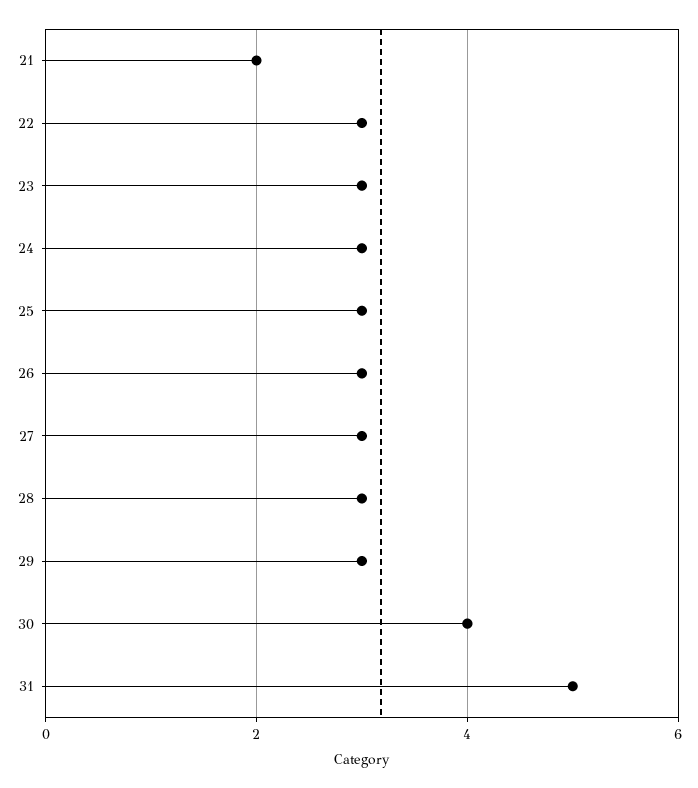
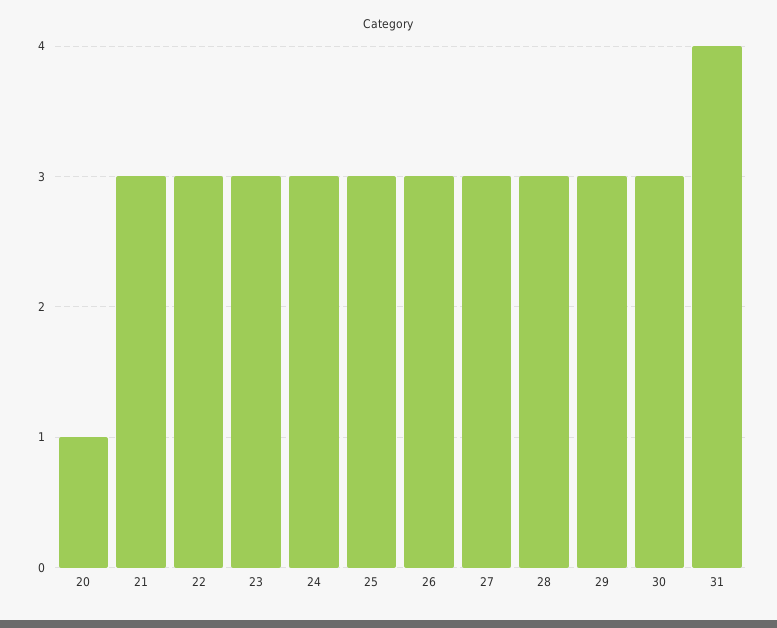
21: 2 -> 3
30: 4 -> 3
31: 5 -> 4
20: none -> 1

